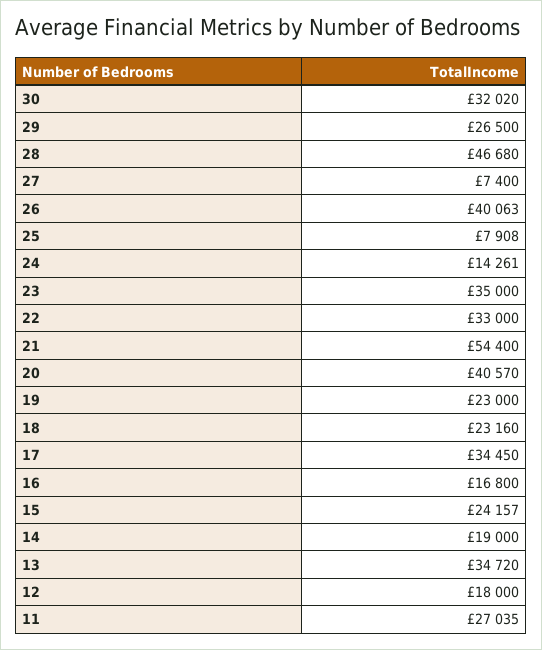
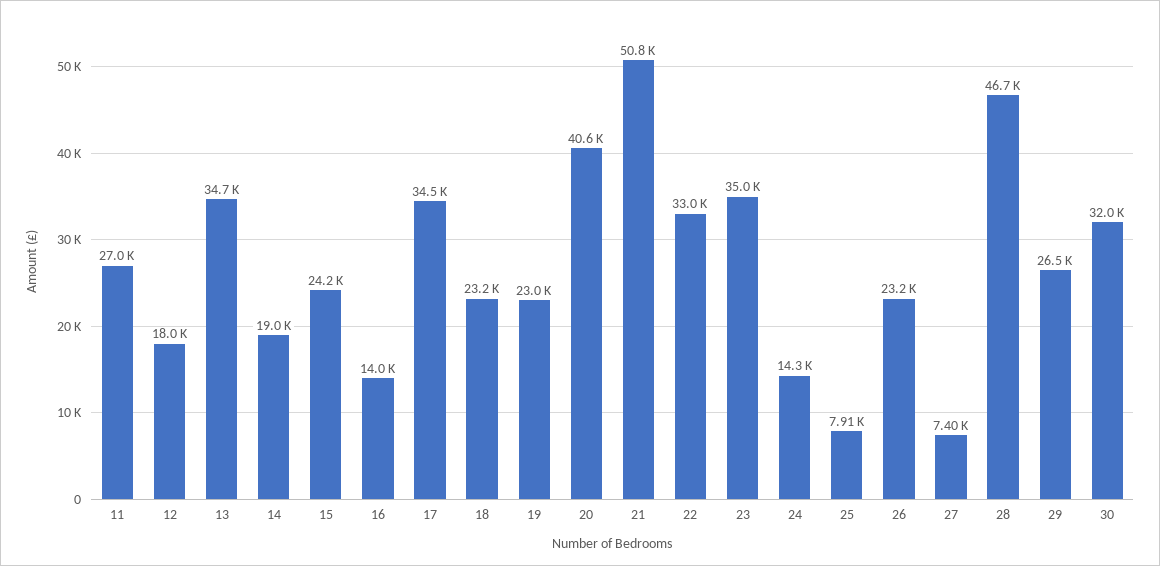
26: 40063 -> 23200
21: 54400 -> 50800
16: 16800 -> 14000

